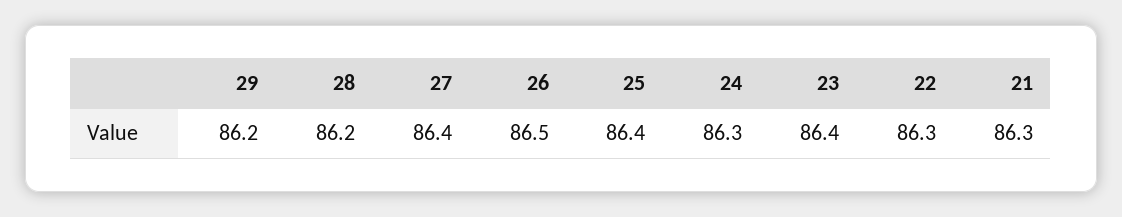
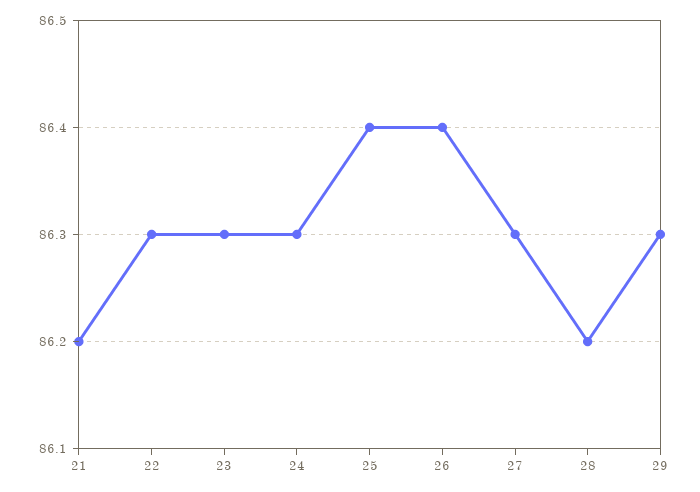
29: 86.2 -> 86.3
27: 86.4 -> 86.3
26: 86.5 -> 86.4
23: 86.4 -> 86.3
21: 86.3 -> 86.2

